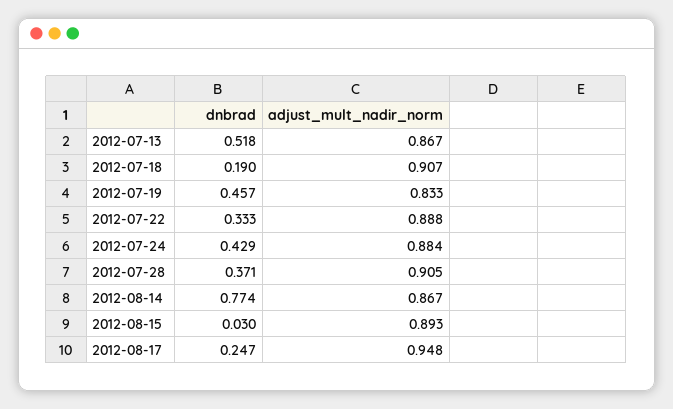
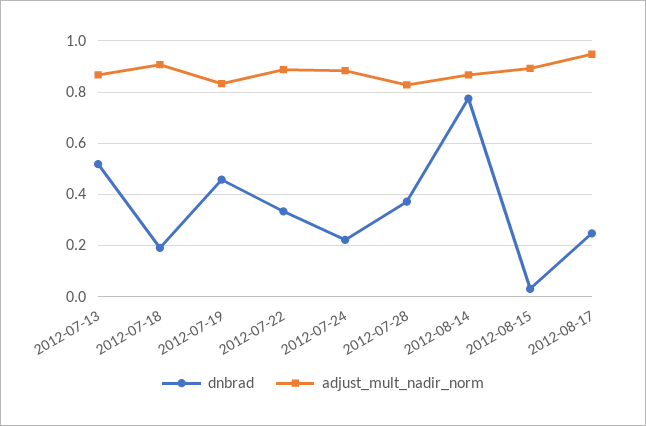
dnbrad, 2012-07-24: 0.429 -> 0.225
adjust_mult_nadir_norm, 2012-07-28: 0.905 -> 0.825

